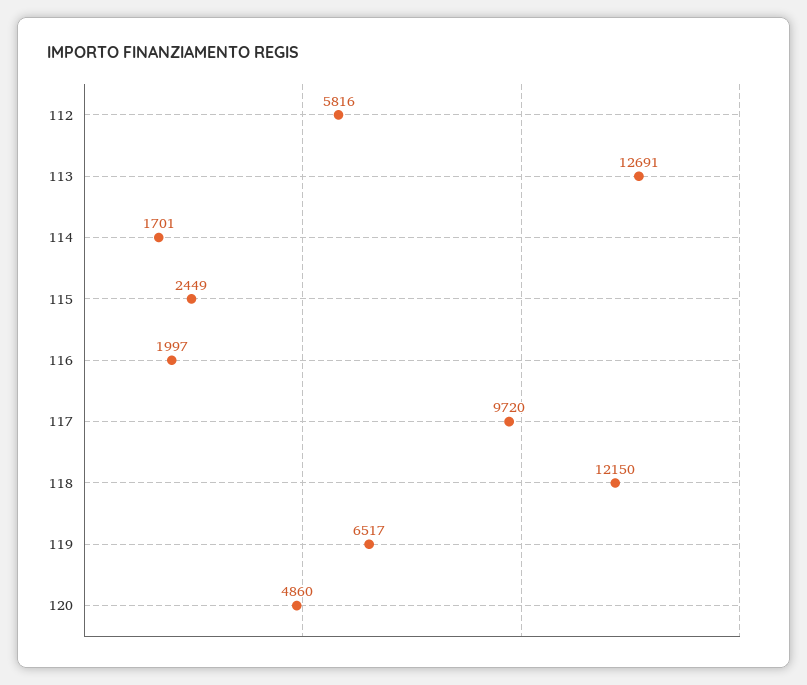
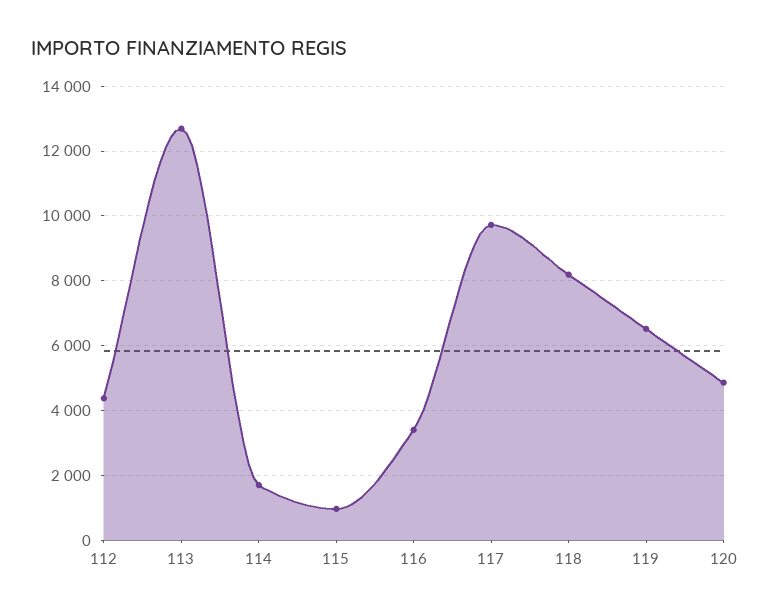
112: 5816 -> 4400
115: 2449 -> 1000
116: 1997 -> 3400
118: 12150 -> 8200

